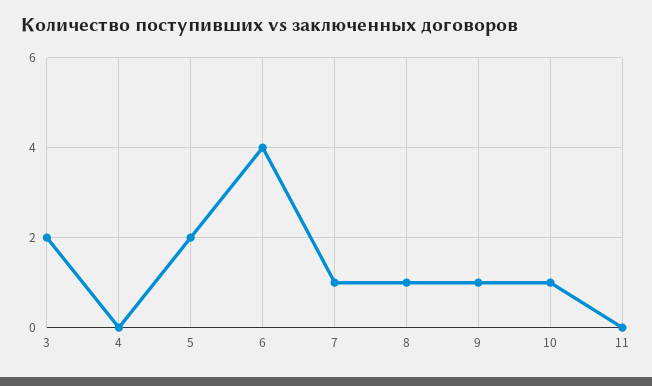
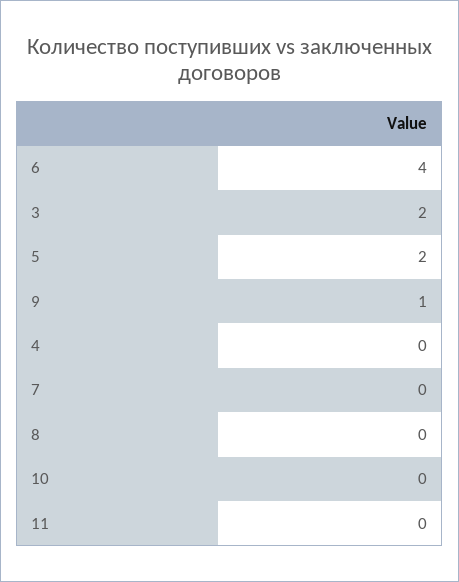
7: 1 -> 0
8: 1 -> 0
10: 1 -> 0

